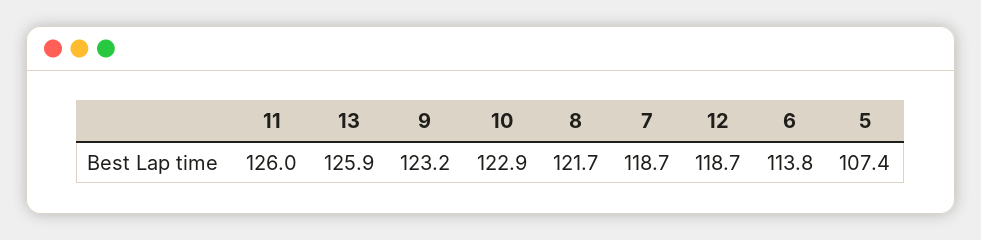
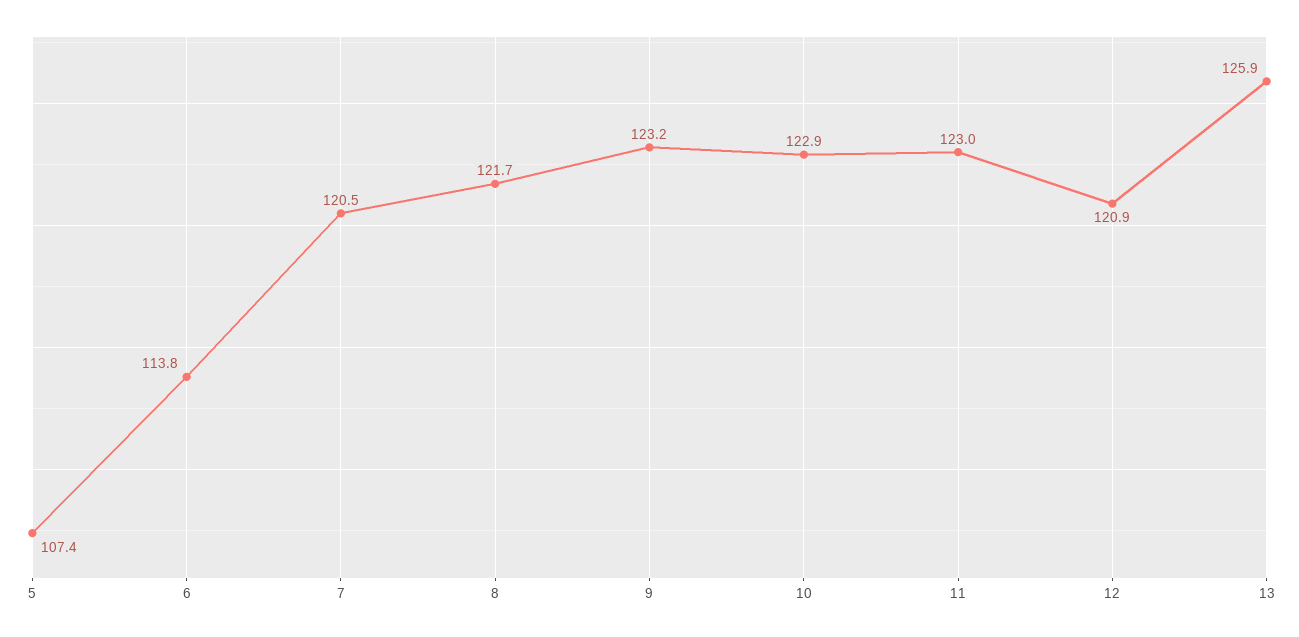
11: 126 -> 123
7: 118.7 -> 120.5
12: 118.7 -> 120.9

